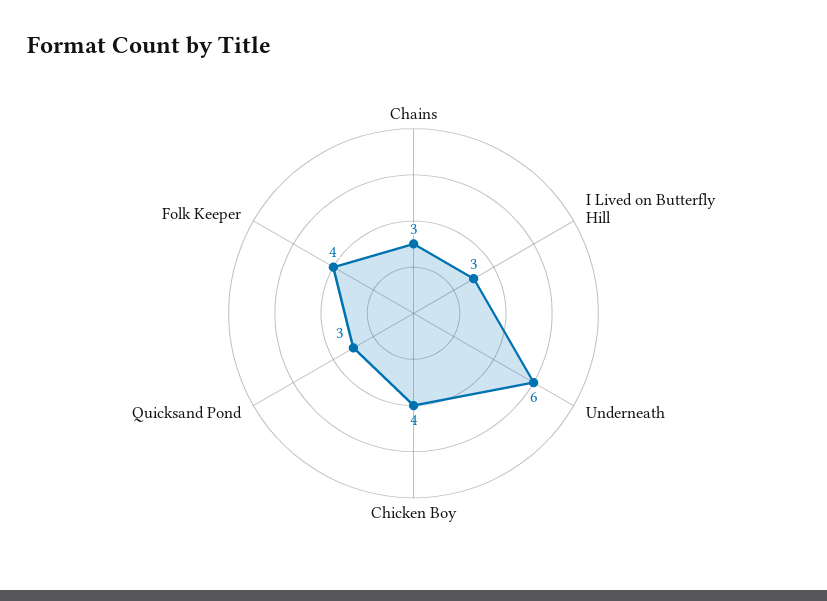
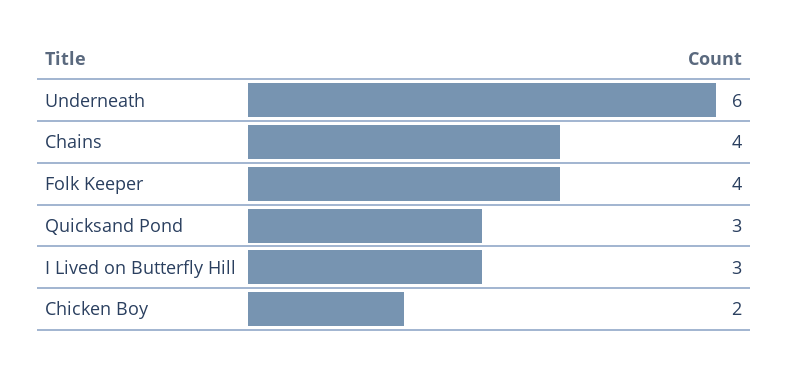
Chains: 3 -> 4
Chicken Boy: 4 -> 2

